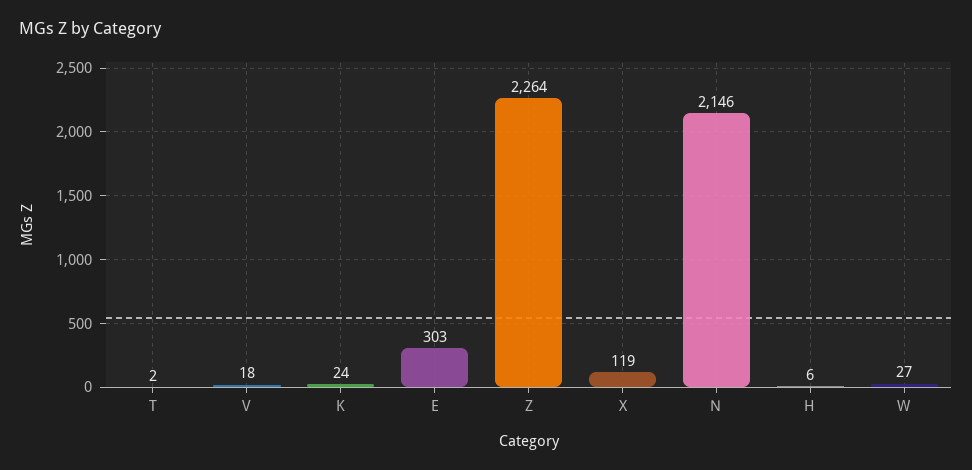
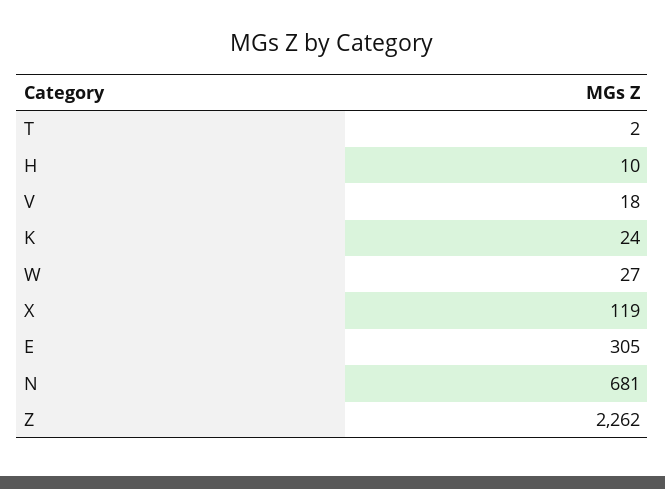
E: 303 -> 305
Z: 2264 -> 2262
N: 2146 -> 681
H: 6 -> 10

